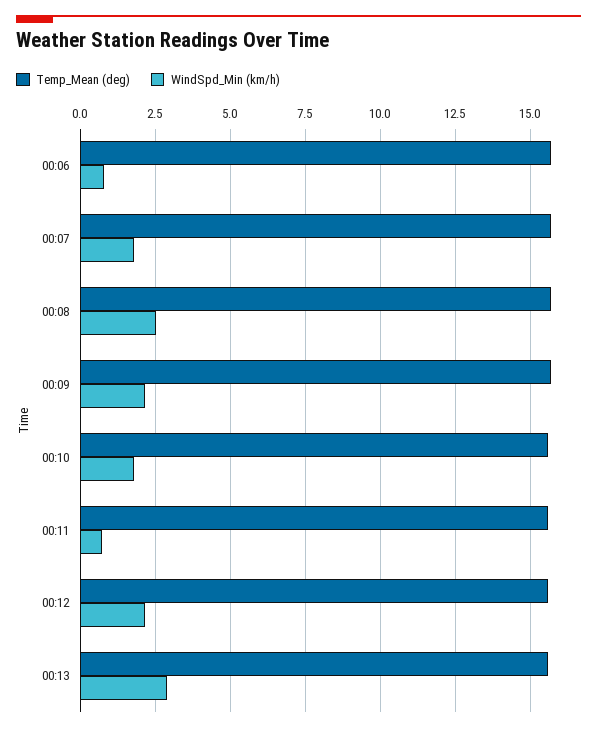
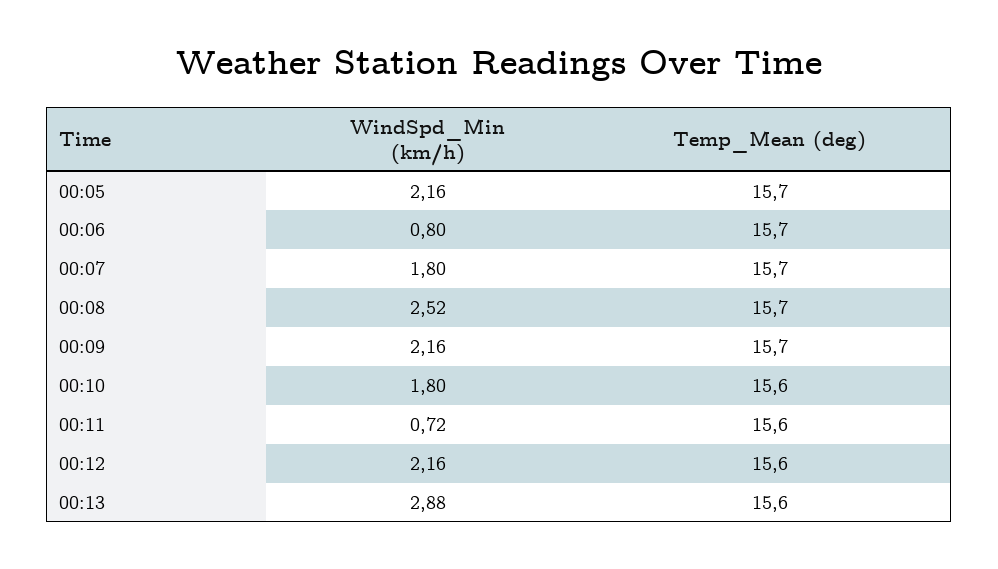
WindSpd_Min (km/h), 00:05: none -> 2.16
Temp_Mean (deg), 00:05: none -> 15.7

